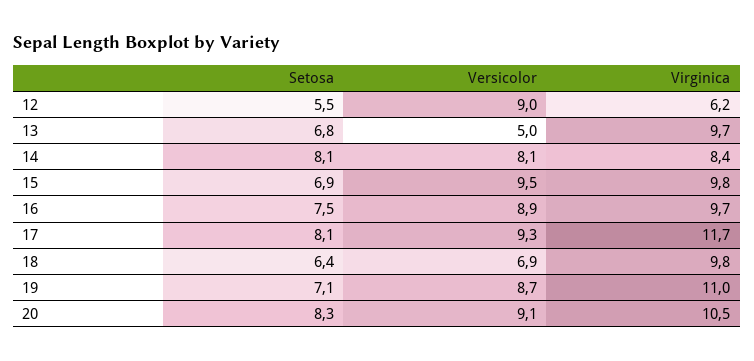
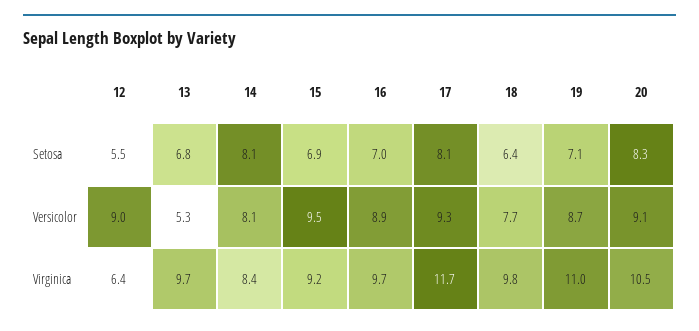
Virginica, 12: 6.2 -> 6.4
Versicolor, 13: 5 -> 5.3
Virginica, 15: 9.8 -> 9.2
Setosa, 16: 7.5 -> 7
Versicolor, 18: 6.9 -> 7.7

